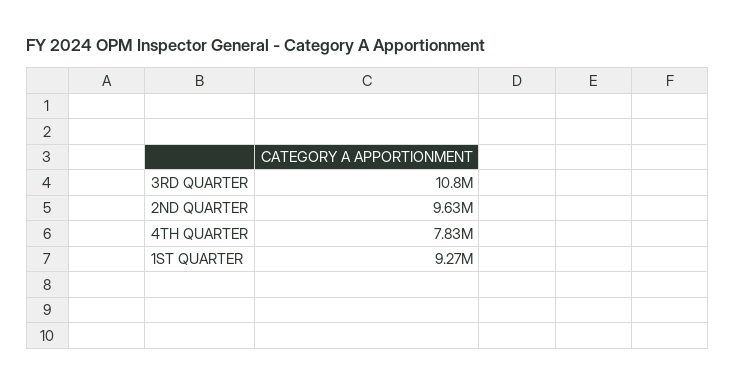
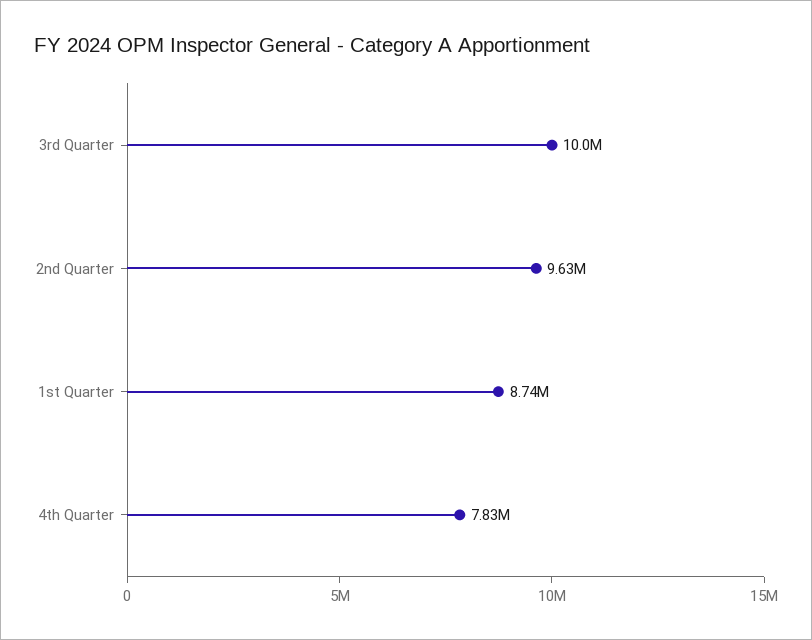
3RD QUARTER: 10800000 -> 10000000
1ST QUARTER: 9270000 -> 8740000

